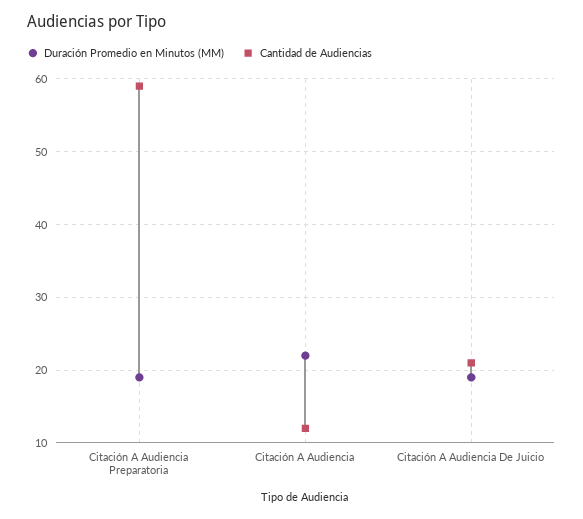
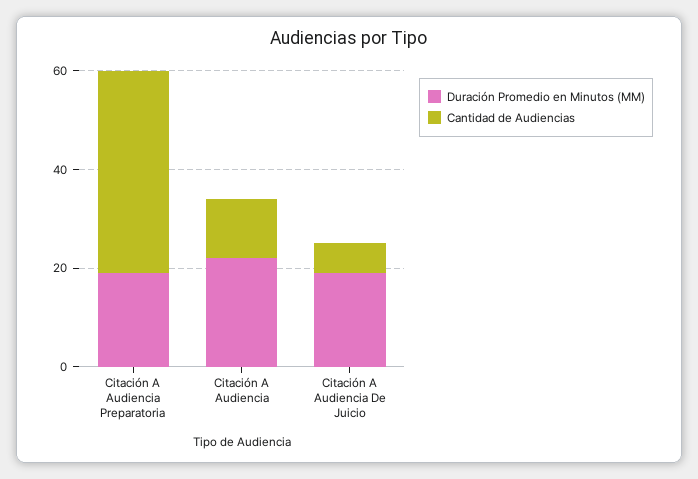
Cantidad de Audiencias, Citación A Audiencia Preparatoria: 59 -> 40
Cantidad de Audiencias, Citación A Audiencia De Juicio: 21 -> 5

